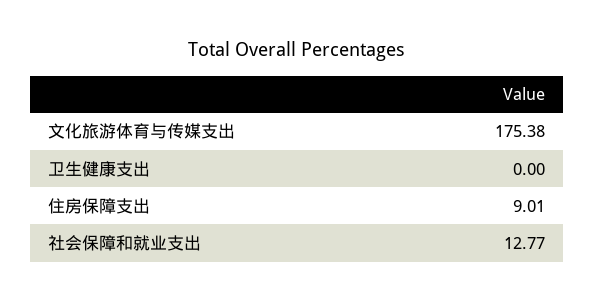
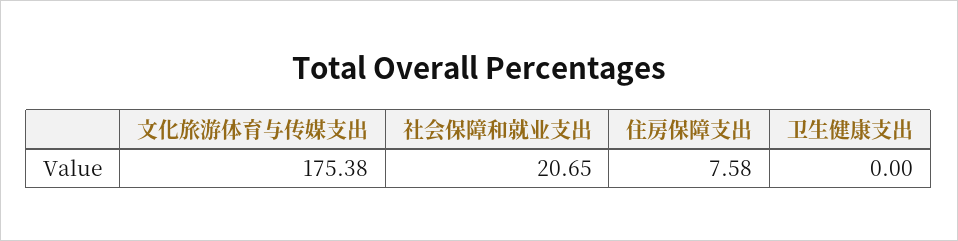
住房保障支出: 9.01 -> 7.58
社会保障和就业支出: 12.77 -> 20.65

